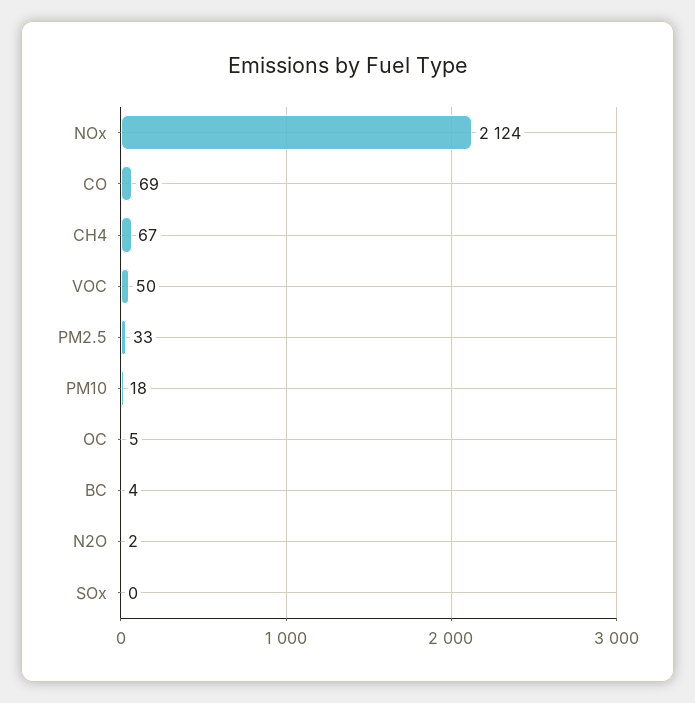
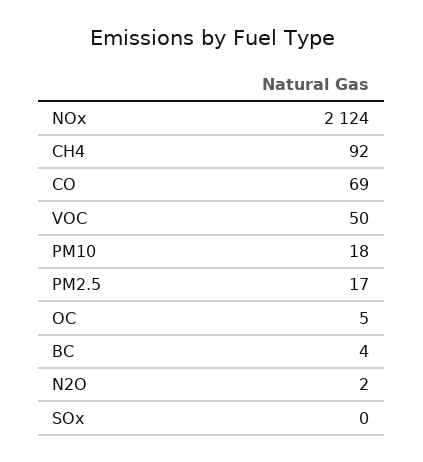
CH4: 67 -> 92
PM2.5: 33 -> 17

